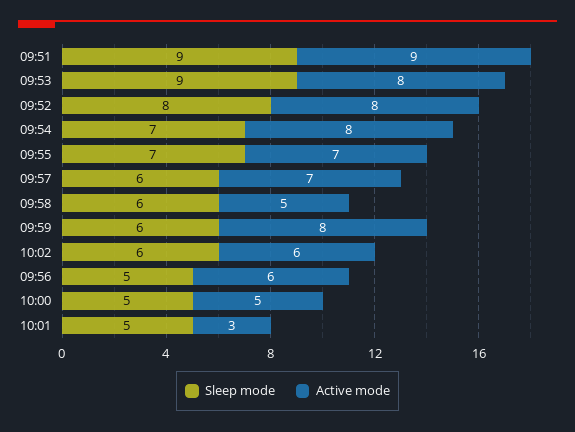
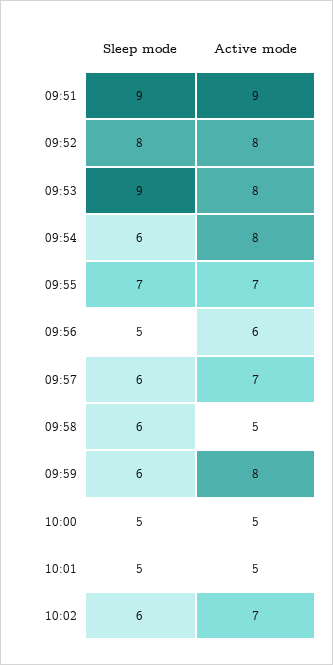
Sleep mode, 09:54: 7 -> 6
Active mode, 10:02: 6 -> 7
Active mode, 10:01: 3 -> 5

